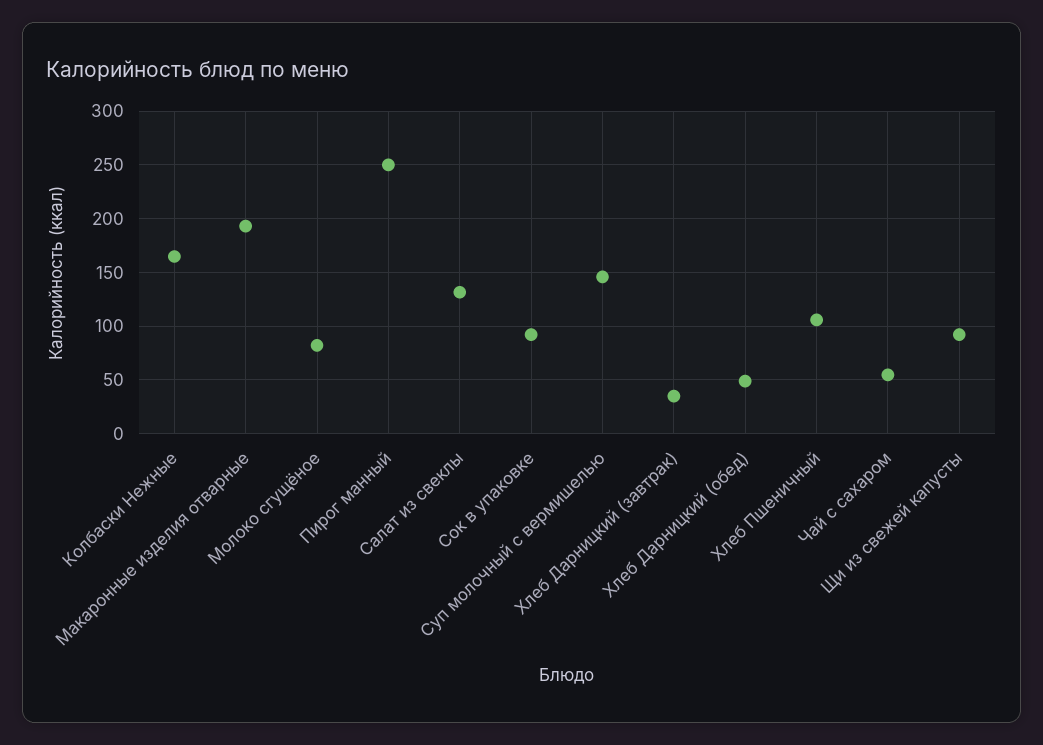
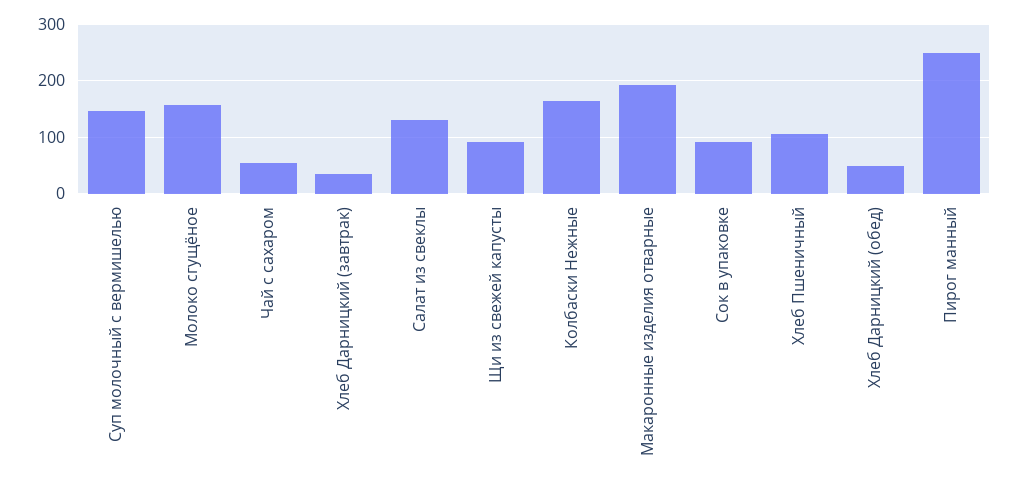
Молоко сгущёное: 80 -> 160

